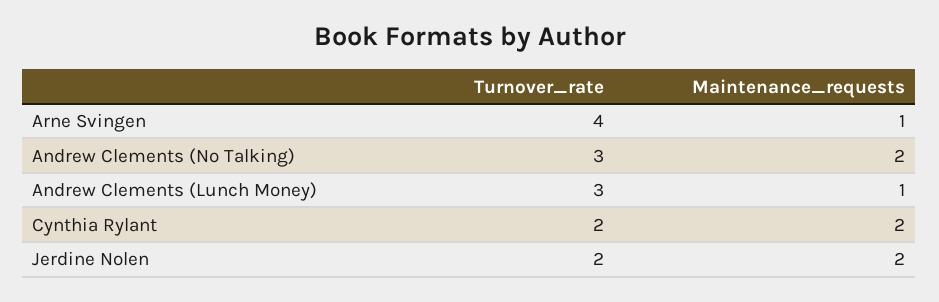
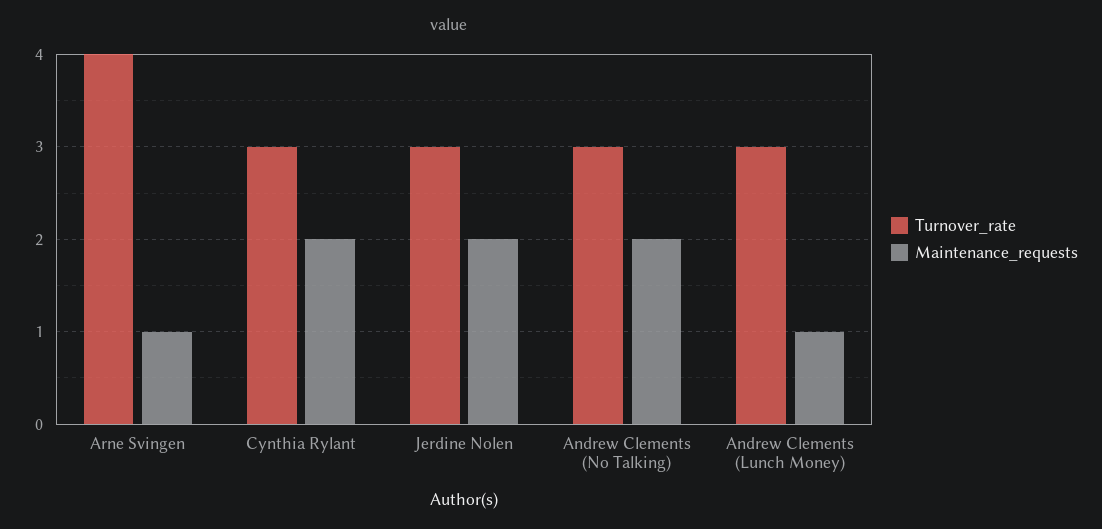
Turnover_rate, Cynthia Rylant: 2 -> 3
Turnover_rate, Jerdine Nolen: 2 -> 3

